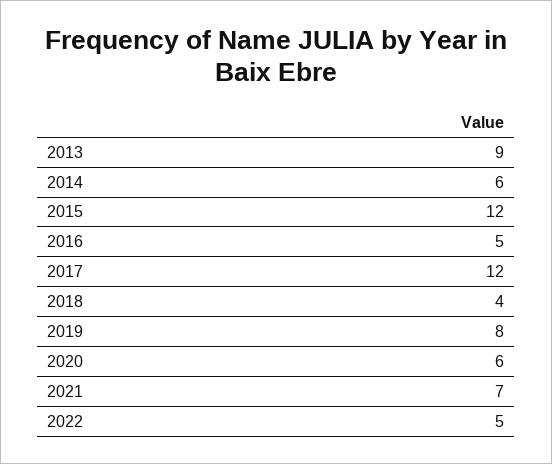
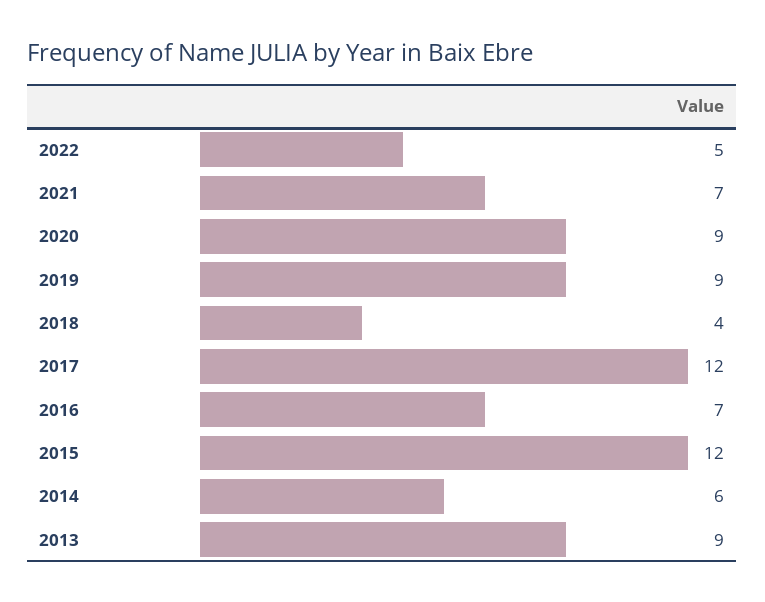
2016: 5 -> 7
2019: 8 -> 9
2020: 6 -> 9

